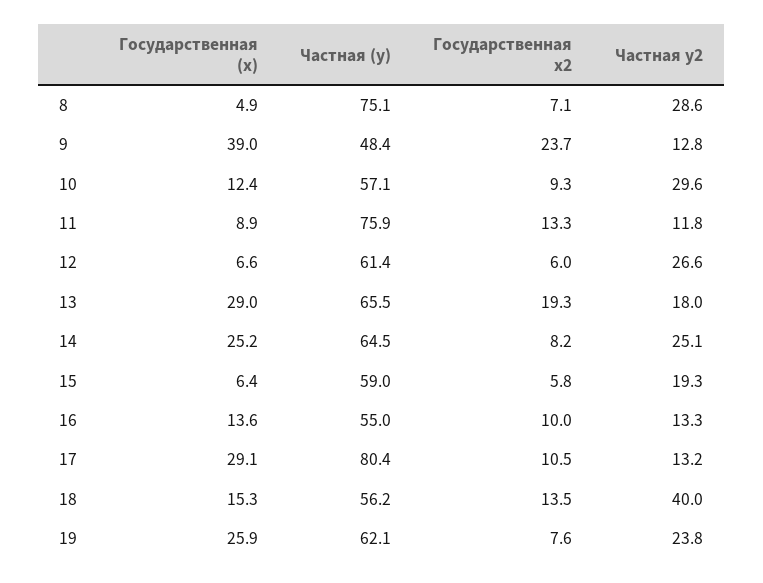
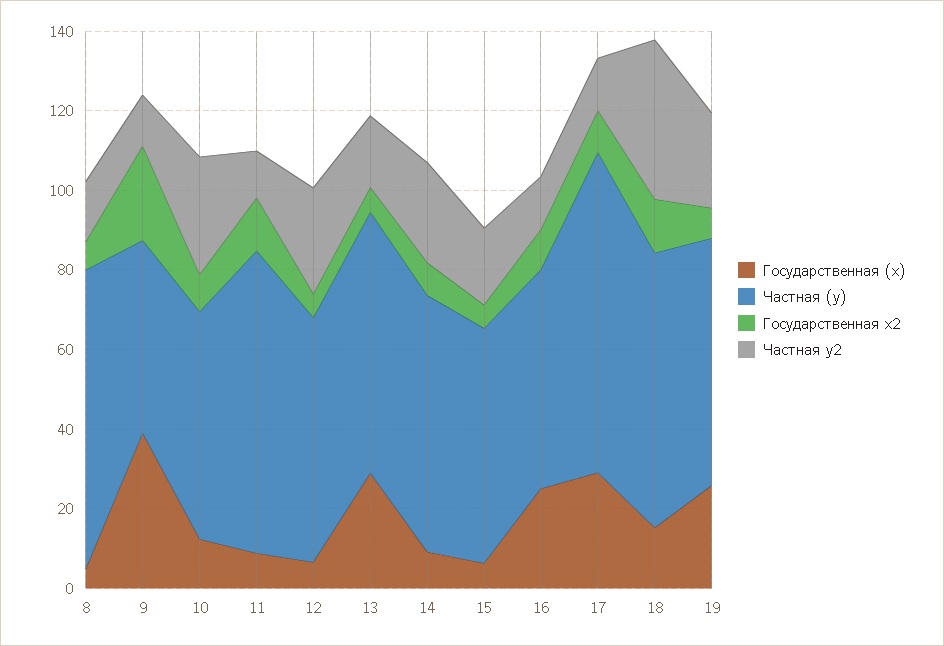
Частная y2, 8: 28.6 -> 15
Государственная x2, 13: 19.3 -> 5
Государственная (x), 14: 25.2 -> 10
Государственная (x), 16: 13.6 -> 25
Частная (y), 18: 56.2 -> 70

